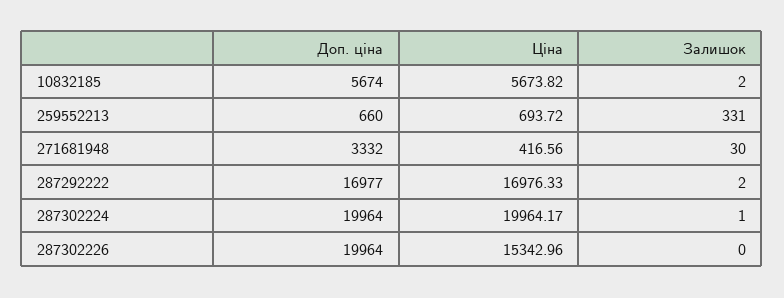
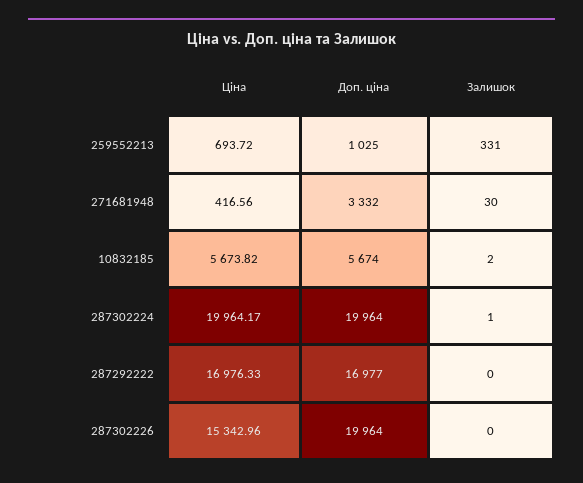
Доп. ціна, 259552213: 660 -> 1025
Залишок, 287292222: 2 -> 0

